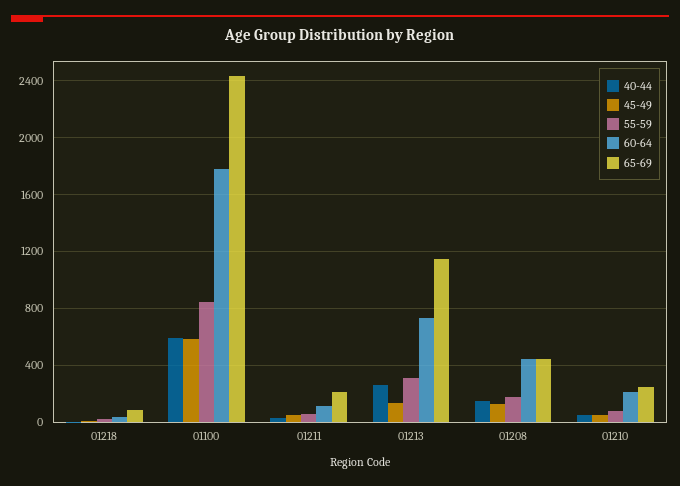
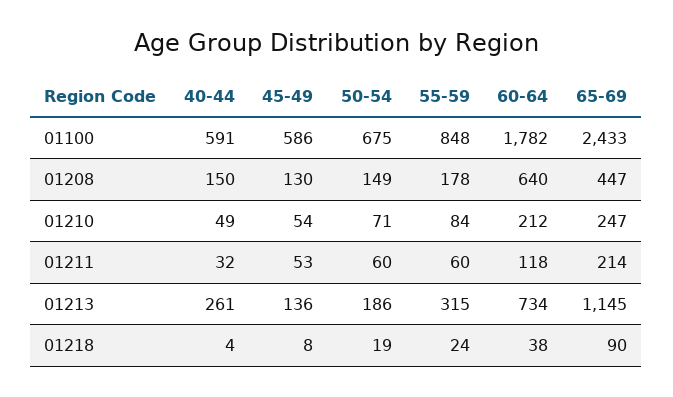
60-64, 01208: 450 -> 640
50-54, 01100: none -> 675
50-54, 01208: none -> 149
50-54, 01210: none -> 71
50-54, 01211: none -> 60
50-54, 01213: none -> 186
50-54, 01218: none -> 19

